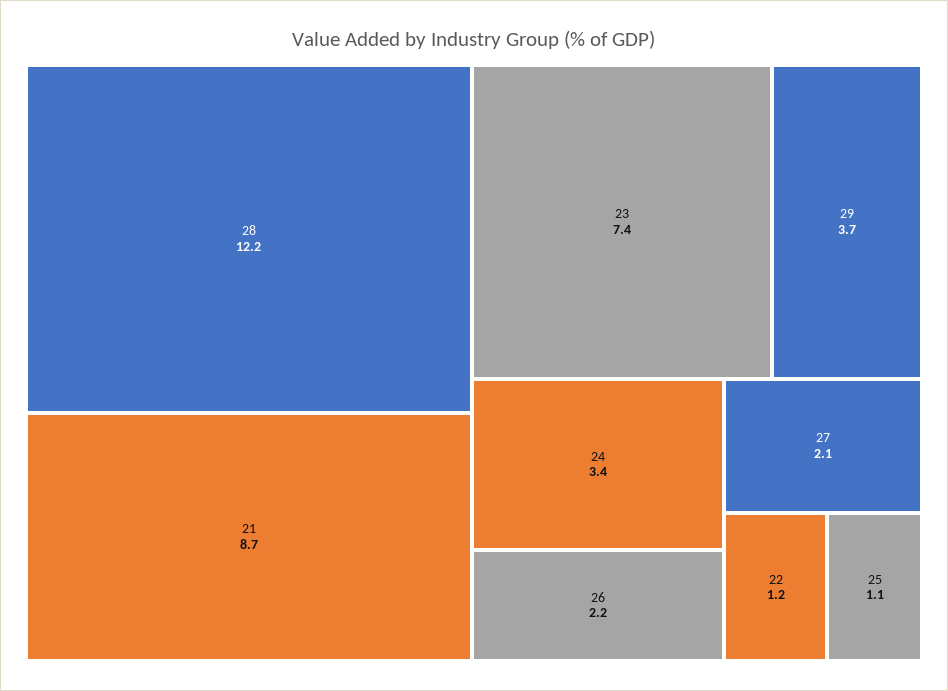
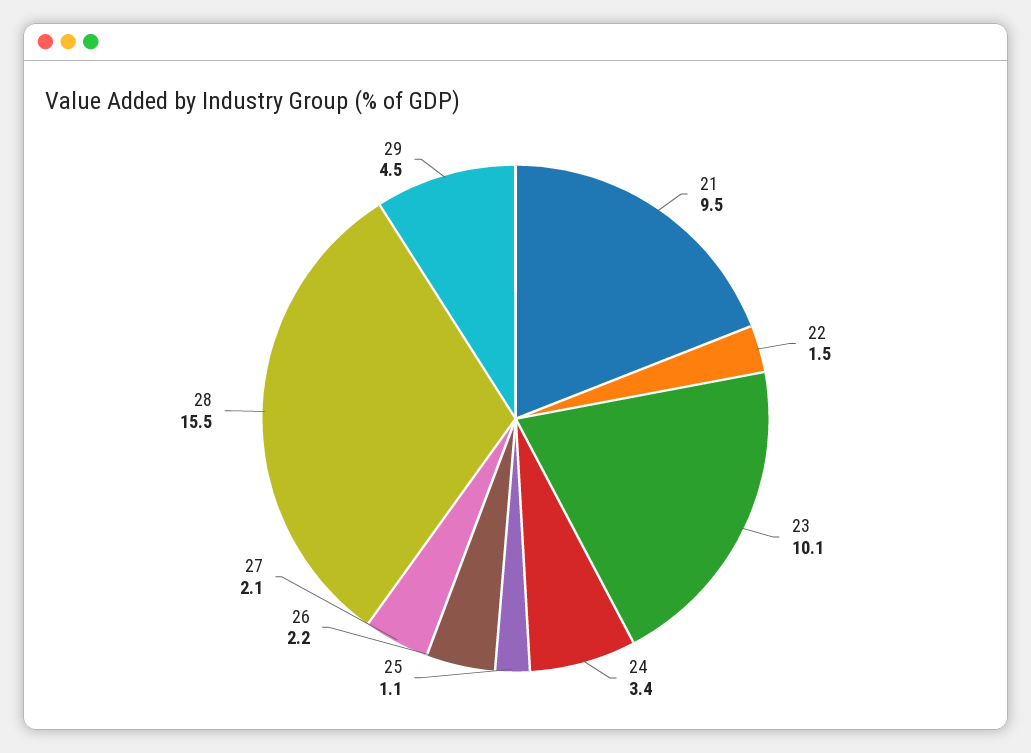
28: 12.2 -> 15.5
21: 8.7 -> 9.5
23: 7.4 -> 10.1
29: 3.7 -> 4.5
22: 1.2 -> 1.5

